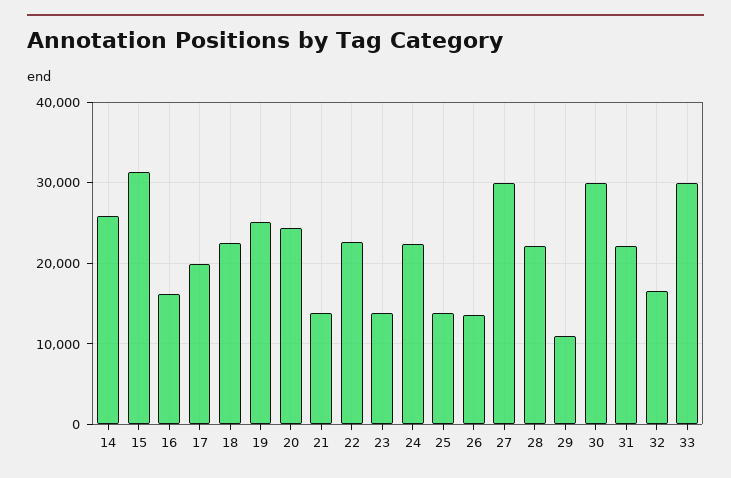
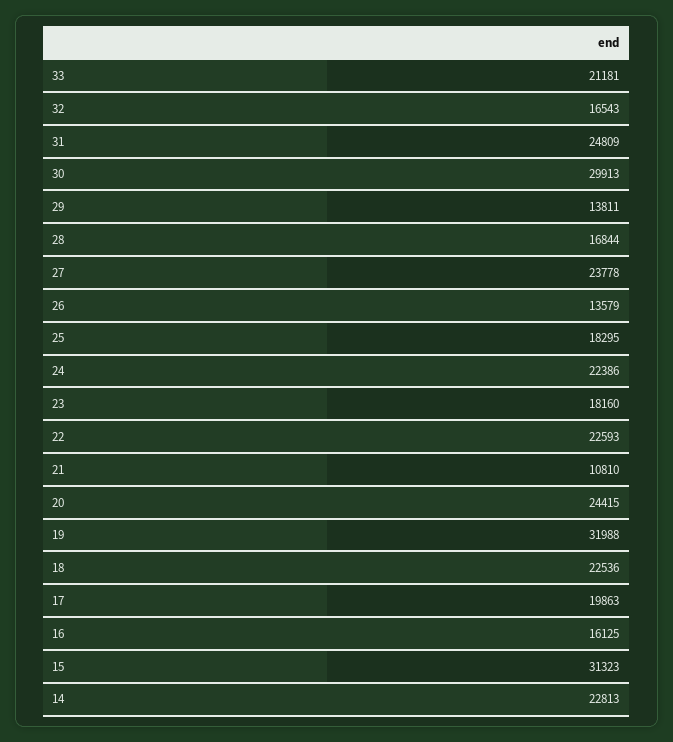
14: 26000 -> 22813
19: 25000 -> 31988
21: 14000 -> 10810
23: 14000 -> 18160
25: 14000 -> 18295
27: 30000 -> 23778
28: 22000 -> 16844
29: 11000 -> 13811
31: 22000 -> 24809
33: 30000 -> 21181

